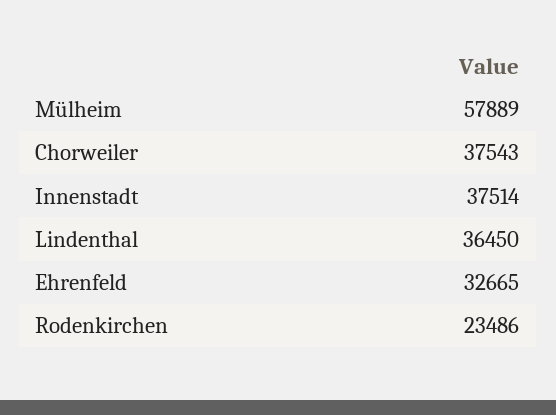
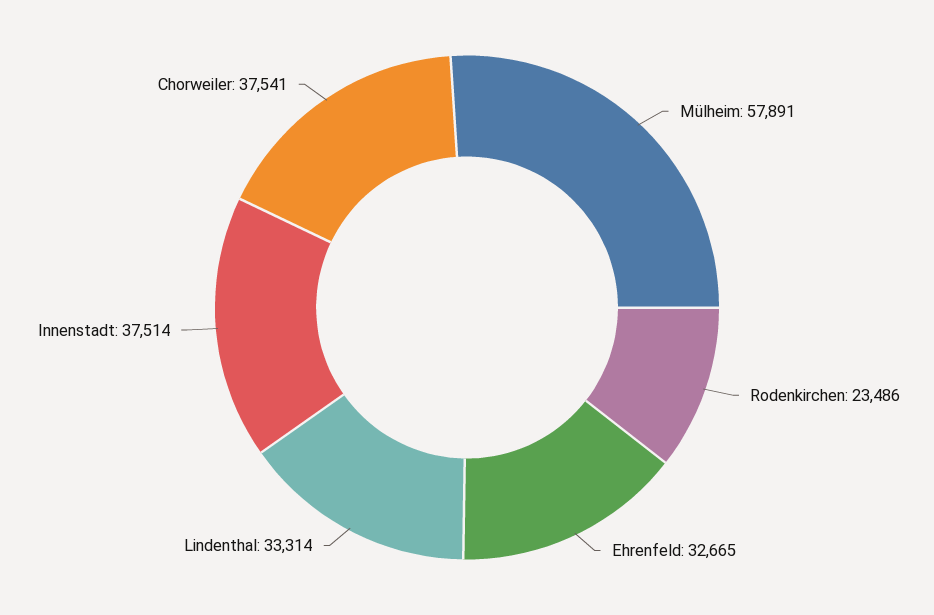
Mülheim: 57889 -> 57891
Chorweiler: 37543 -> 37541
Lindenthal: 36450 -> 33314

